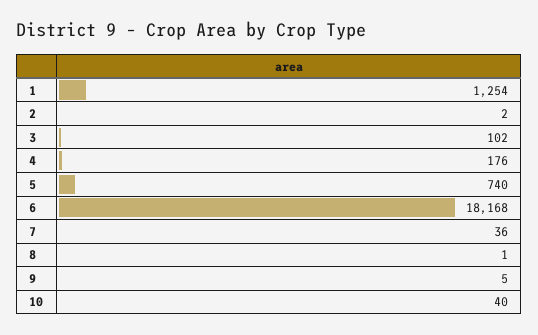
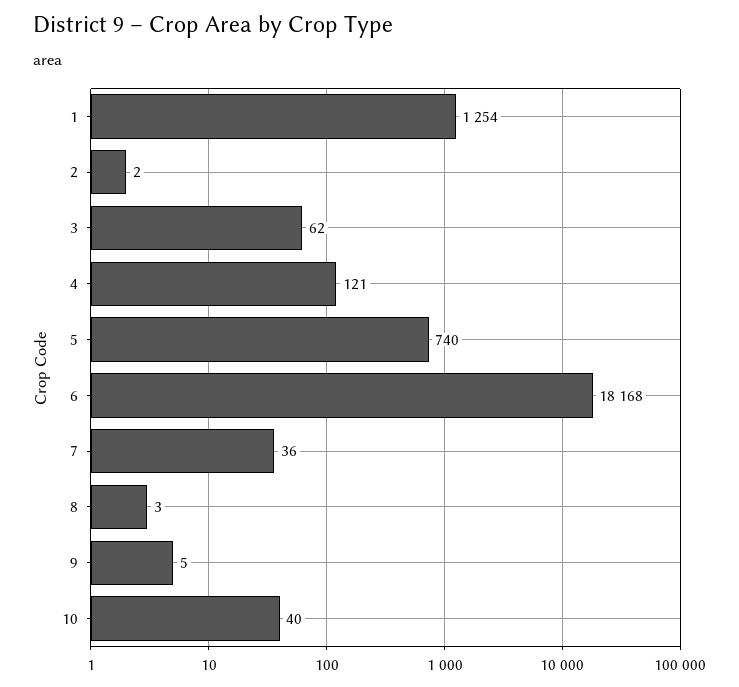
3: 102 -> 62
4: 176 -> 121
8: 1 -> 3

